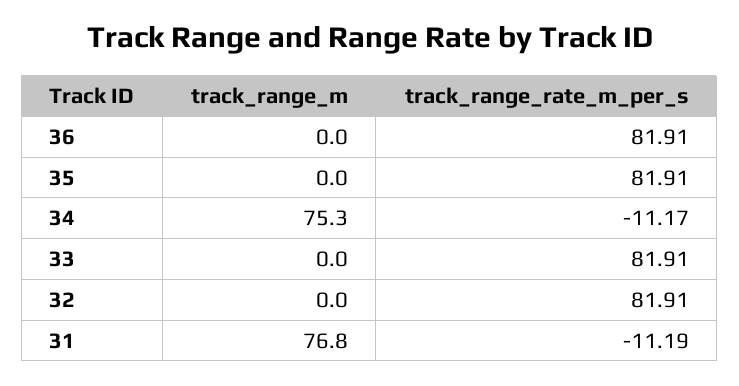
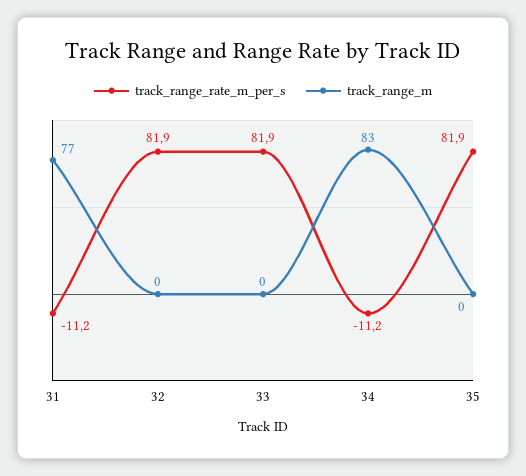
track_range_m, 36: 0 -> none
track_range_rate_m_per_s, 36: 81.91 -> none
track_range_m, 34: 75.3 -> 83

